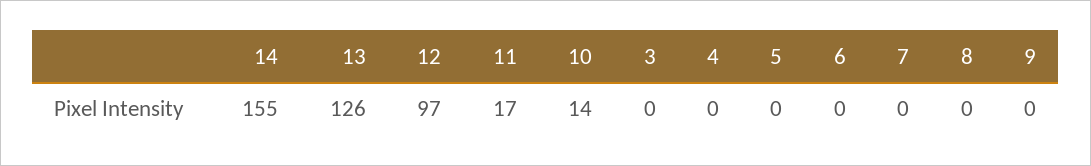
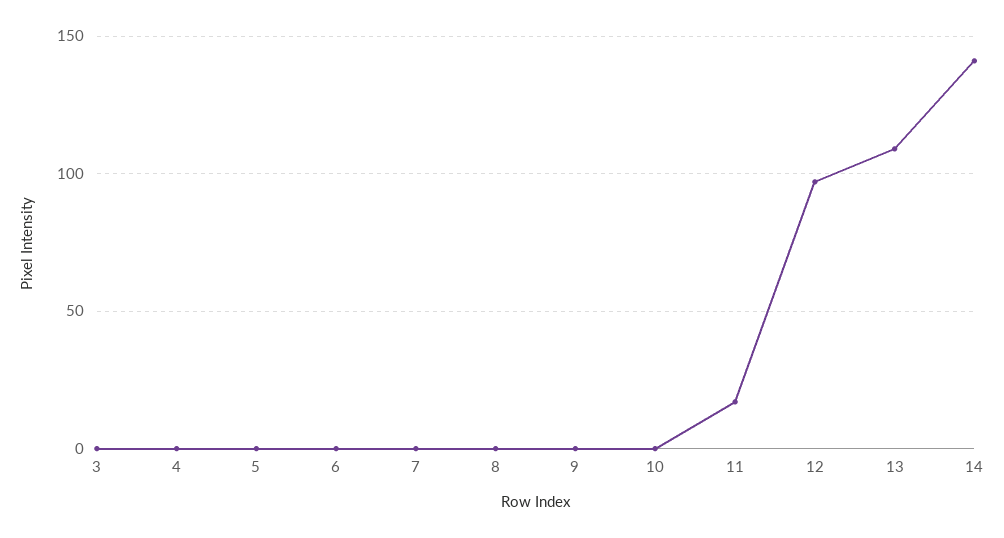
14: 155 -> 140
13: 126 -> 110
10: 14 -> 0

